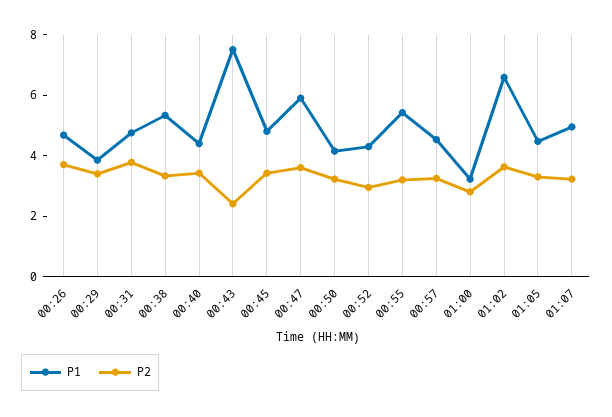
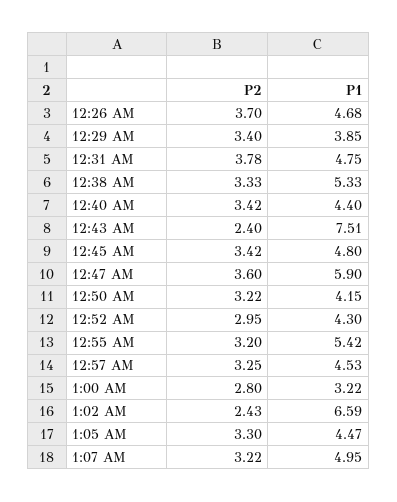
P2, 01:02: 3.5 -> 2.43

